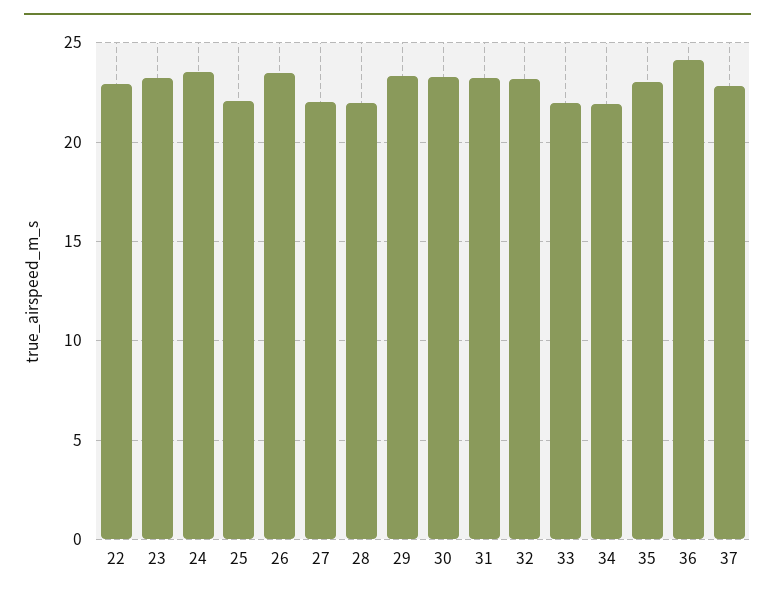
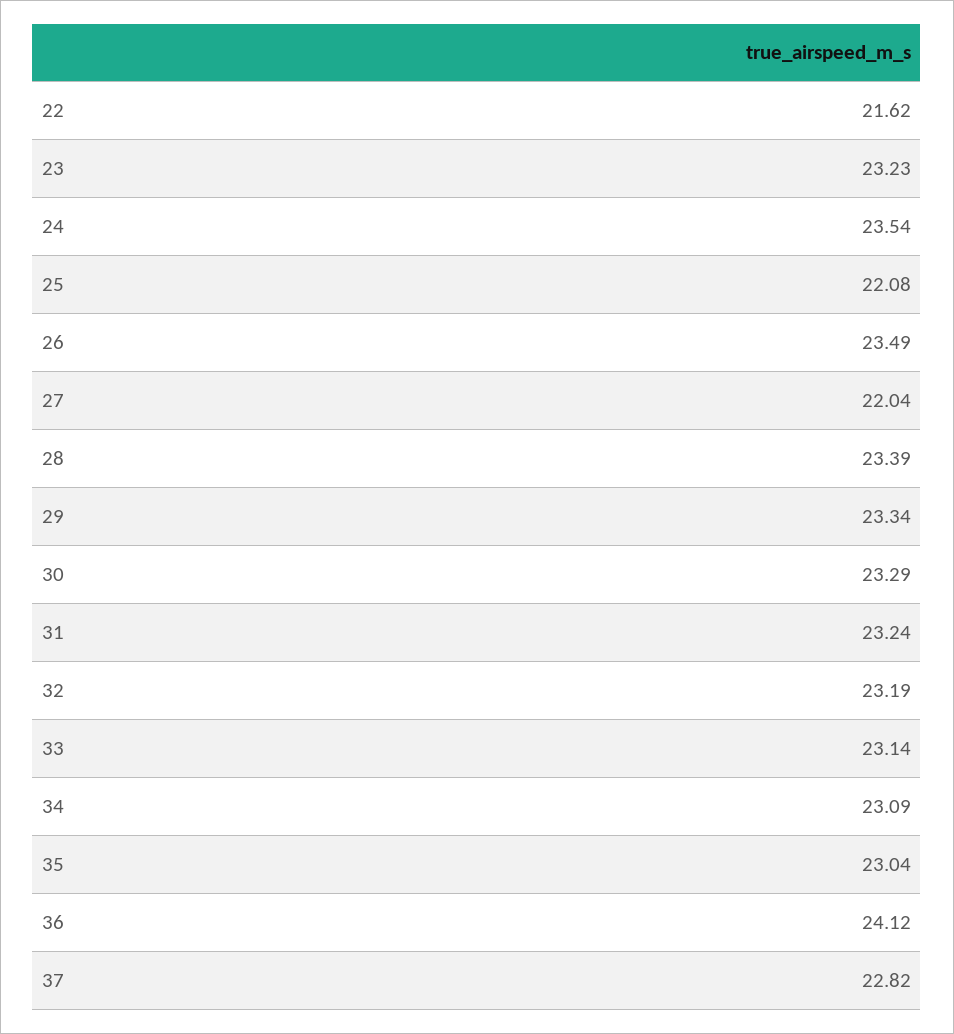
22: 23 -> 21.62
28: 22 -> 23.39
33: 22 -> 23.14
34: 22 -> 23.09

